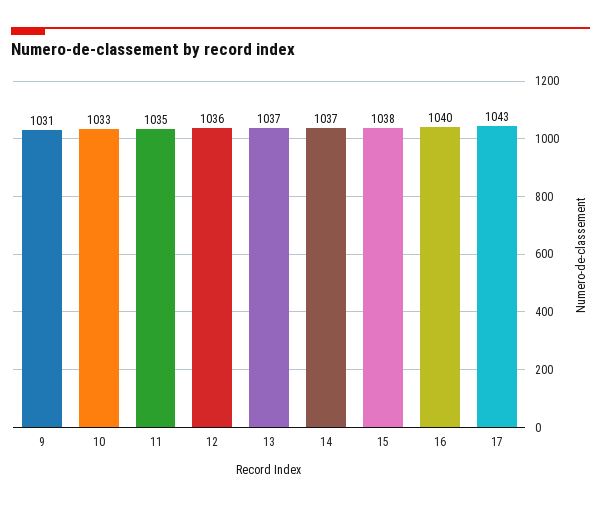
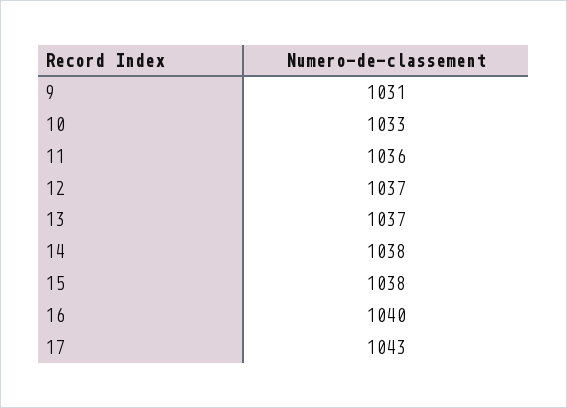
11: 1035 -> 1036
12: 1036 -> 1037
14: 1037 -> 1038

